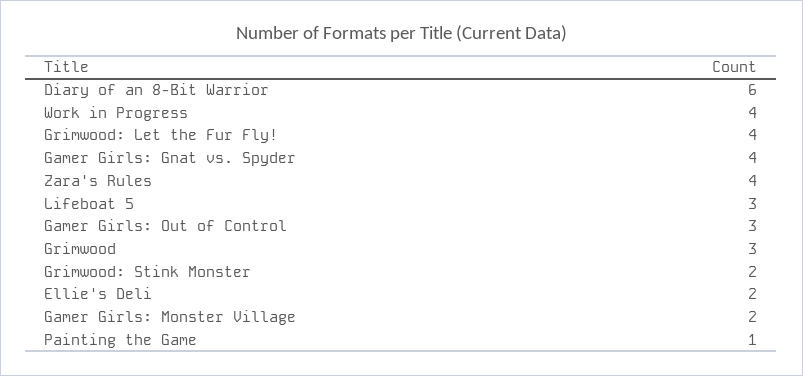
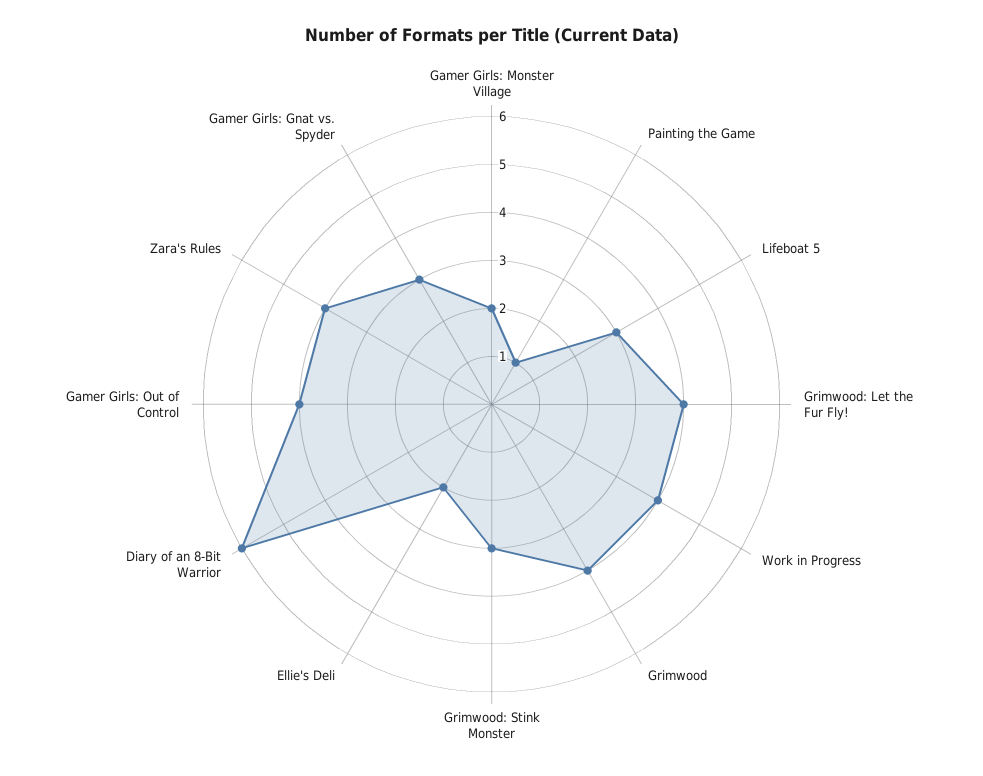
Gamer Girls: Gnat vs. Spyder: 4 -> 3
Gamer Girls: Out of Control: 3 -> 4
Grimwood: 3 -> 4
Grimwood: Stink Monster: 2 -> 3

